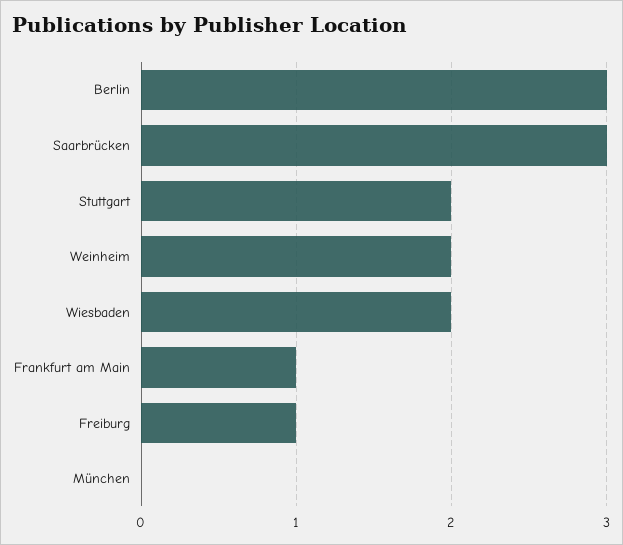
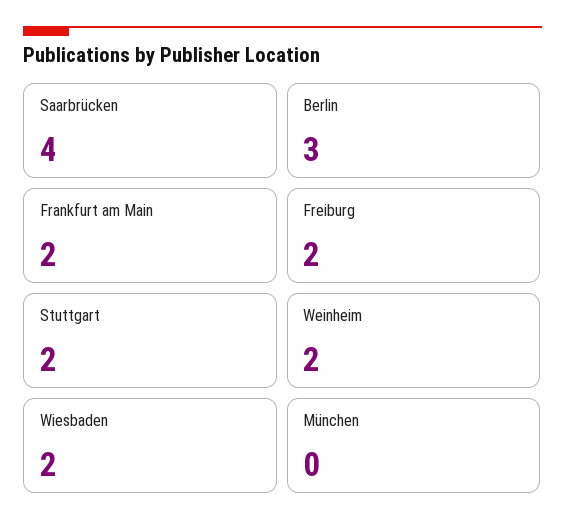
Saarbrücken: 3 -> 4
Frankfurt am Main: 1 -> 2
Freiburg: 1 -> 2

